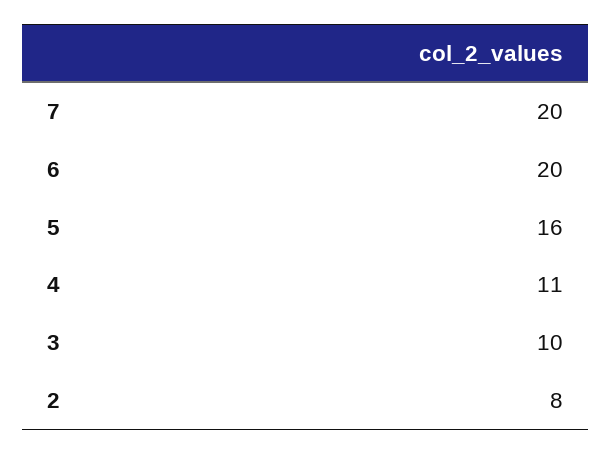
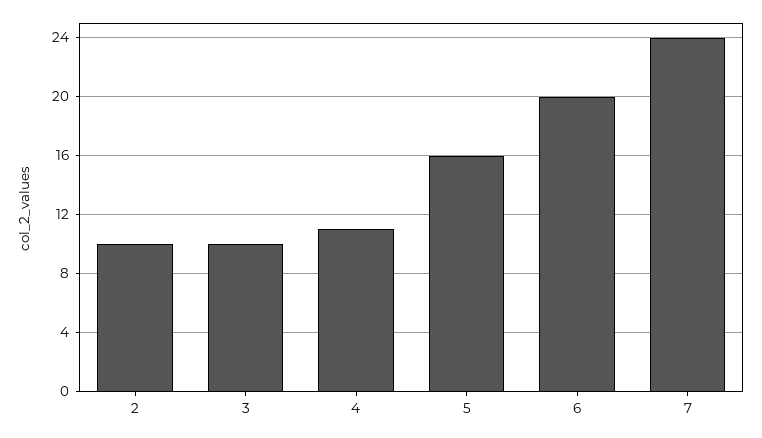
7: 20 -> 24
2: 8 -> 10

